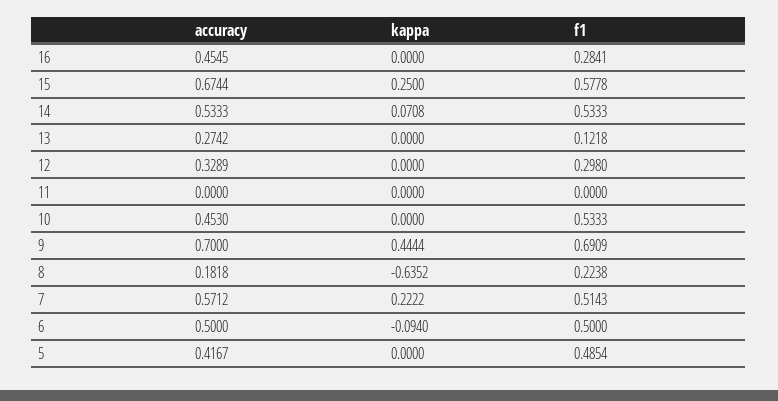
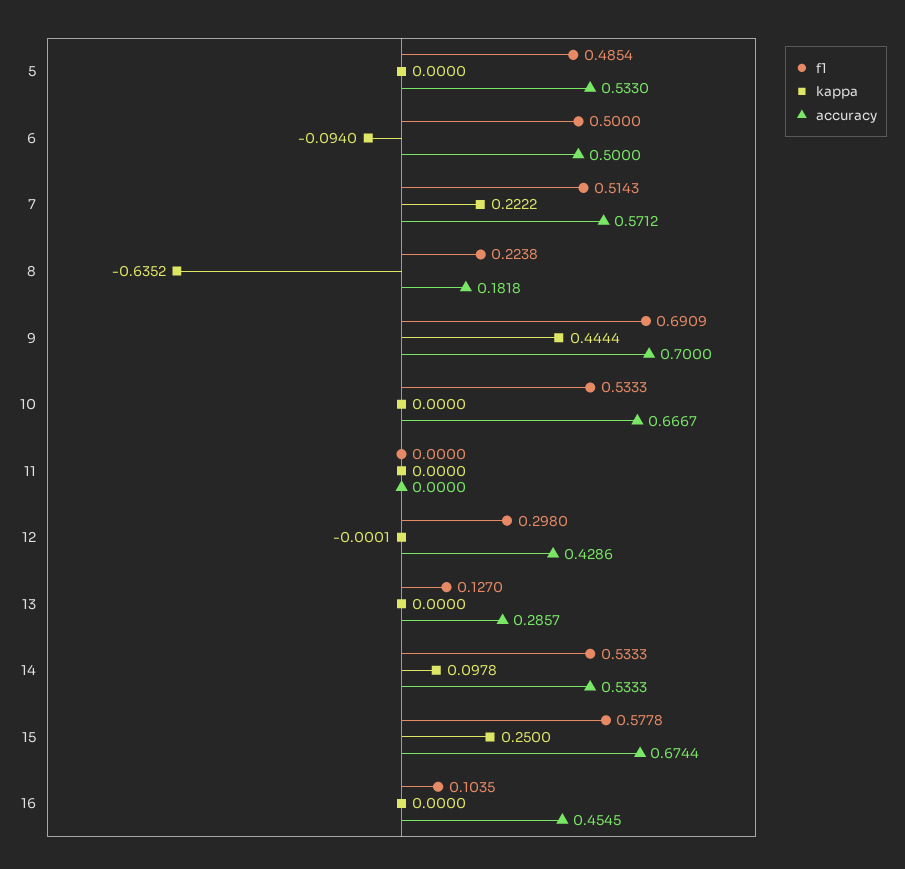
f1, 16: 0.2841 -> 0.1035
kappa, 14: 0.0708 -> 0.0978
accuracy, 13: 0.2742 -> 0.2857
f1, 13: 0.1218 -> 0.127
accuracy, 12: 0.3289 -> 0.4286
kappa, 12: 0 -> -0.0001
accuracy, 10: 0.453 -> 0.6667
accuracy, 5: 0.4167 -> 0.533

